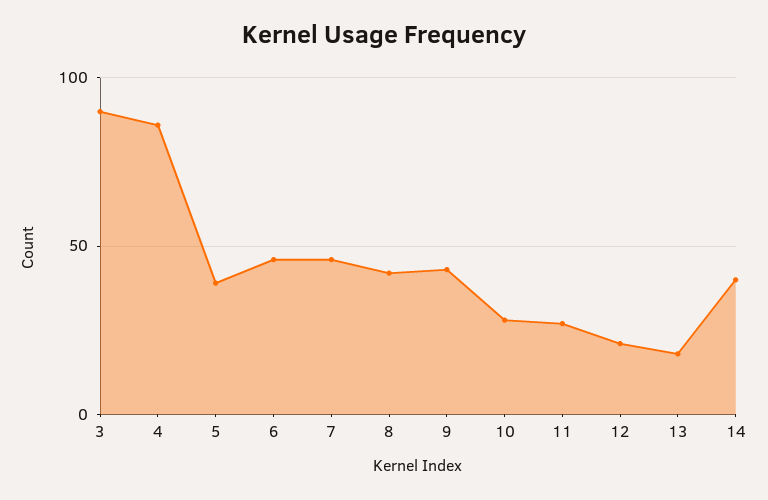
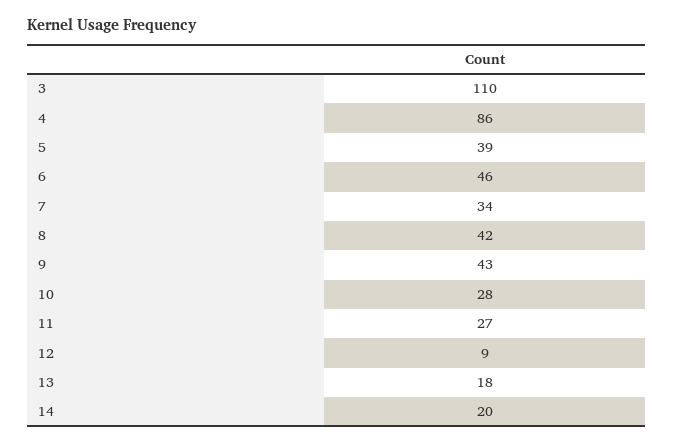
3: 90 -> 110
7: 45 -> 34
12: 20 -> 9
14: 40 -> 20

